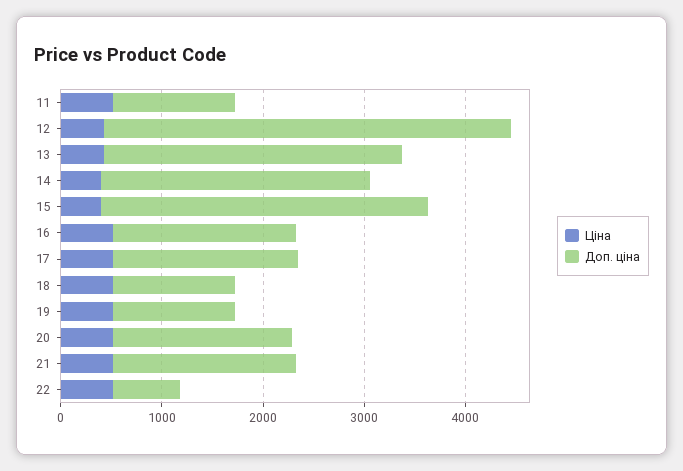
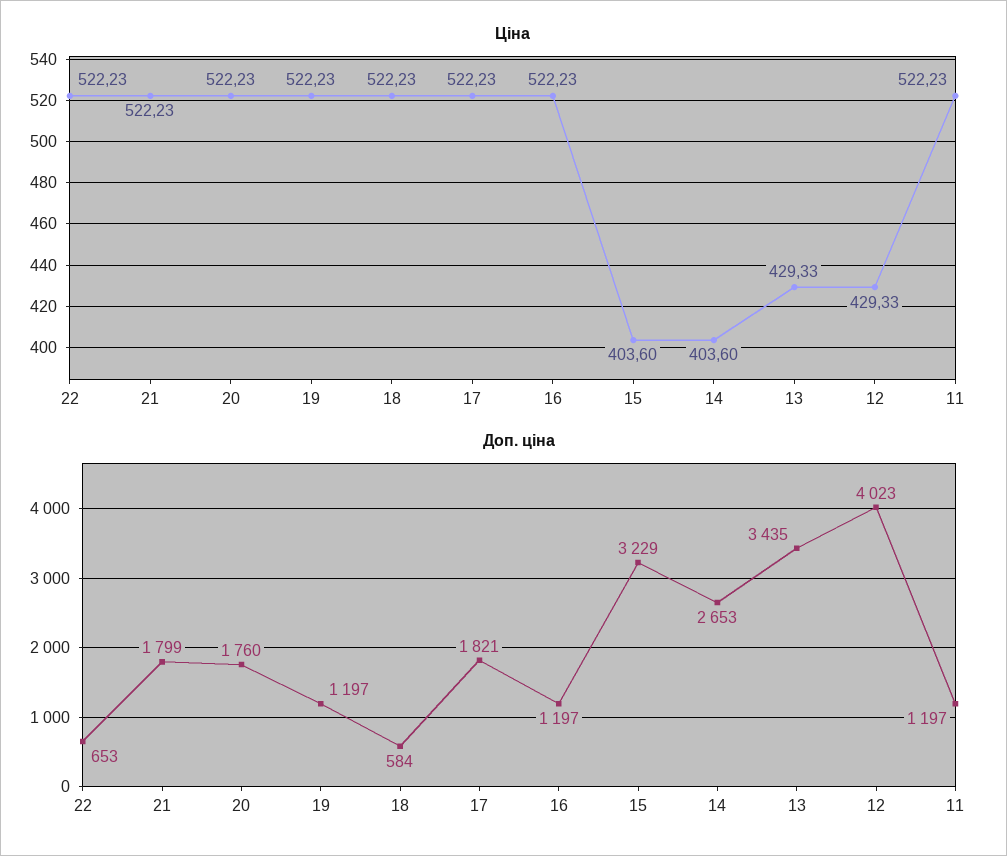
Доп. ціна, 13: 3000 -> 3435
Доп. ціна, 16: 1800 -> 1197
Доп. ціна, 18: 1200 -> 584

